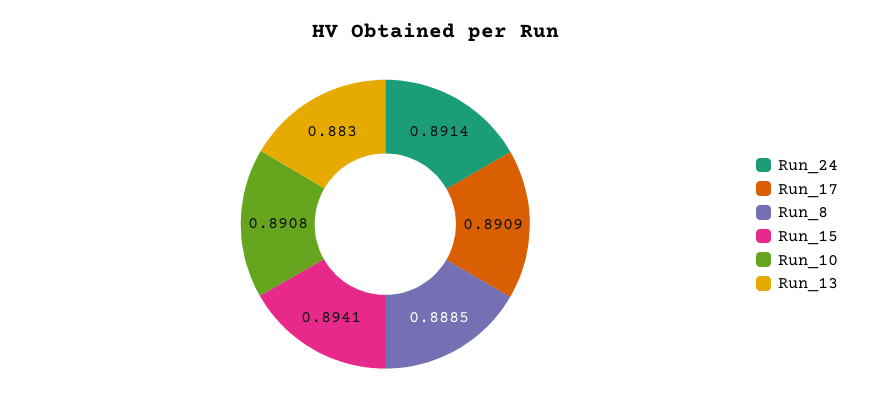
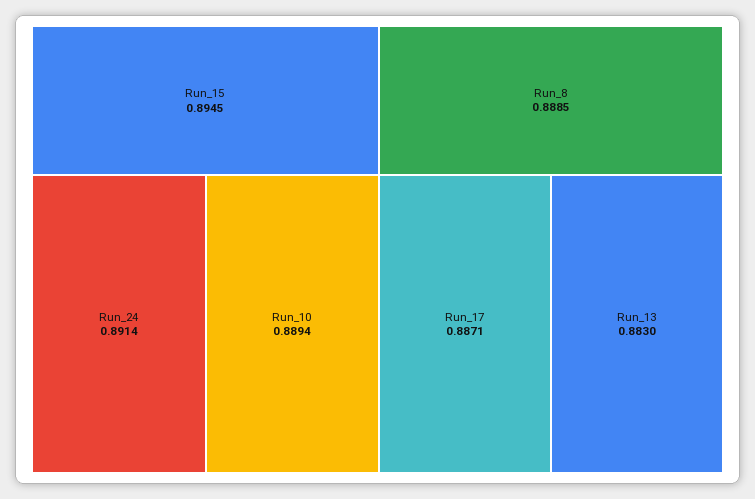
Run_17: 0.8909 -> 0.8871
Run_15: 0.8941 -> 0.8945
Run_10: 0.8908 -> 0.8894

